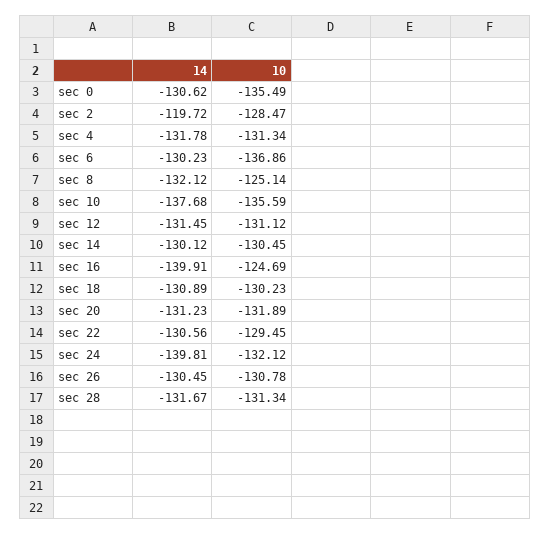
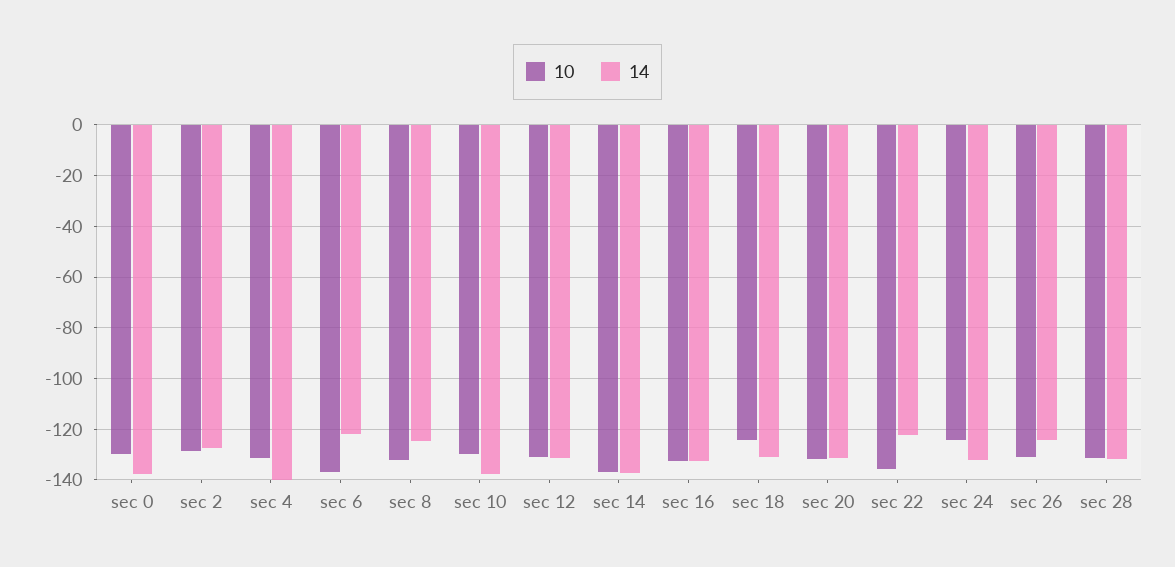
14, sec 0: -130.62 -> -137.5
10, sec 0: -135.49 -> -130
14, sec 2: -119.72 -> -127.5
14, sec 4: -131.78 -> -140
14, sec 6: -130.23 -> -122.5
14, sec 8: -132.12 -> -125
10, sec 8: -125.14 -> -132.5
10, sec 10: -135.59 -> -130
14, sec 14: -130.12 -> -137.5
10, sec 14: -130.45 -> -137.5
14, sec 16: -139.91 -> -132.5
10, sec 16: -124.69 -> -132.5
10, sec 18: -130.23 -> -125
14, sec 22: -130.56 -> -122.5
10, sec 22: -129.45 -> -135
14, sec 24: -139.81 -> -132.5
10, sec 24: -132.12 -> -125
14, sec 26: -130.45 -> -125

